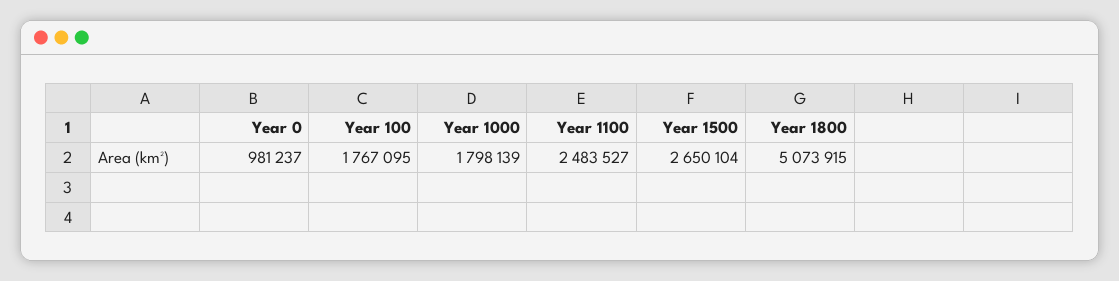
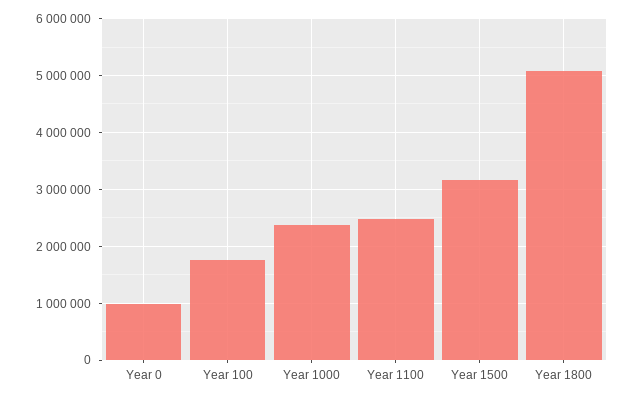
Year 1000: 1798139 -> 2400000
Year 1500: 2650104 -> 3200000

